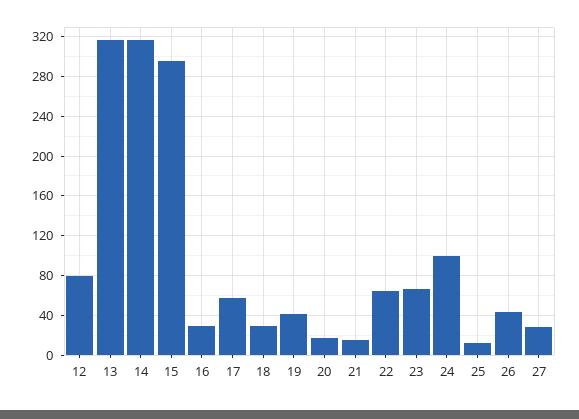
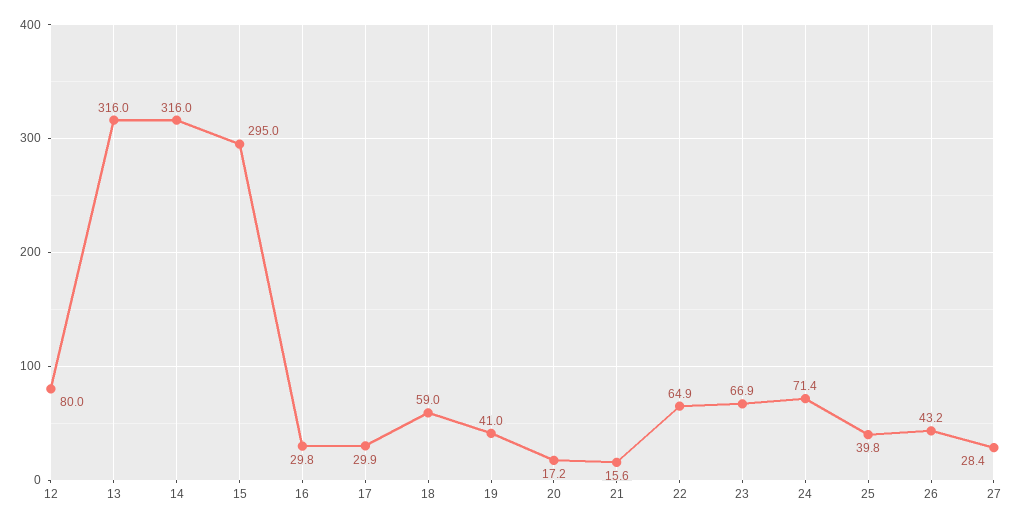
17: 60 -> 29.9
18: 30 -> 59
24: 100 -> 71.4
25: 10 -> 39.8

